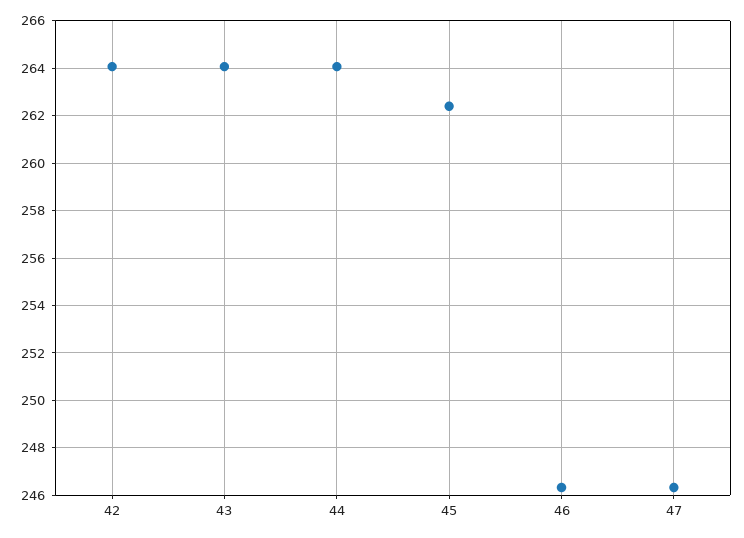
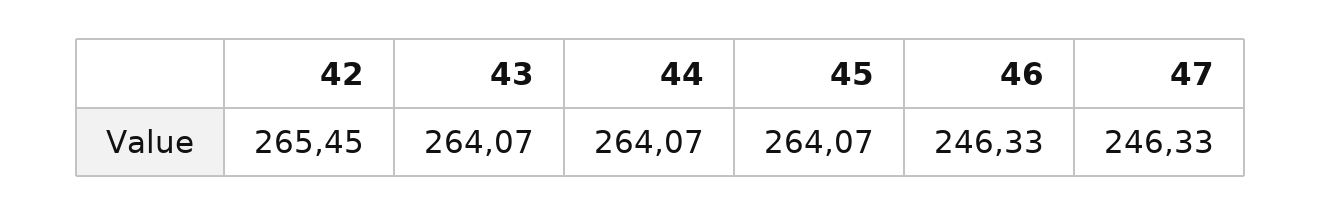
42: 264 -> 265.45
45: 262.5 -> 264.07

